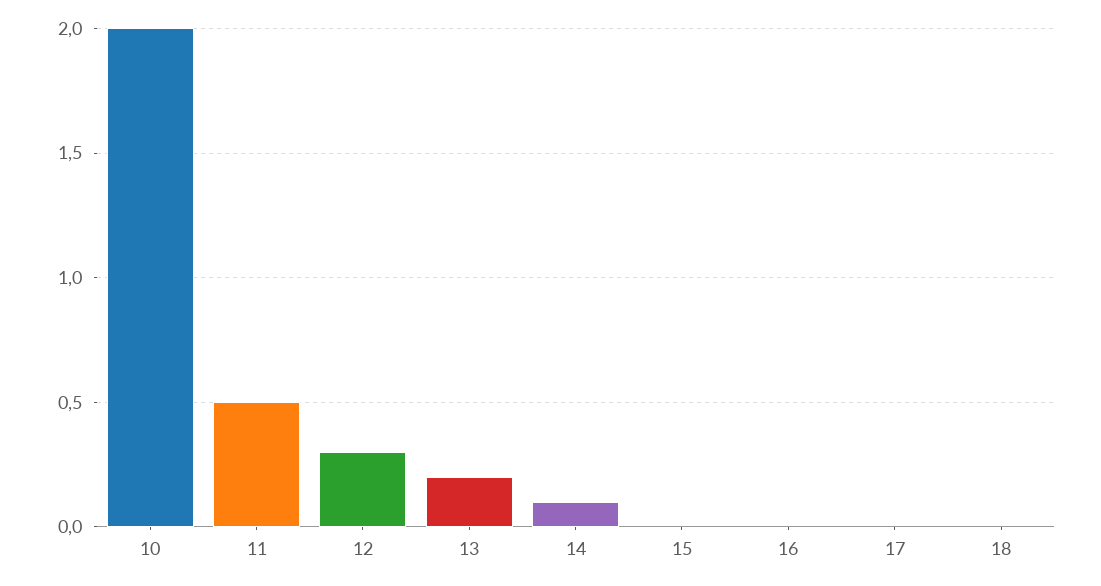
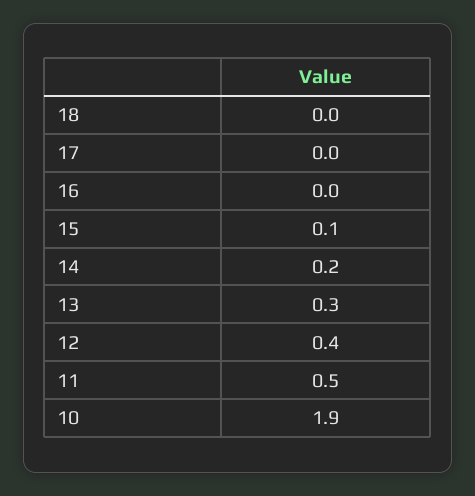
10: 2 -> 1.9
12: 0.3 -> 0.4
13: 0.2 -> 0.3
14: 0.1 -> 0.2
15: 0 -> 0.1

